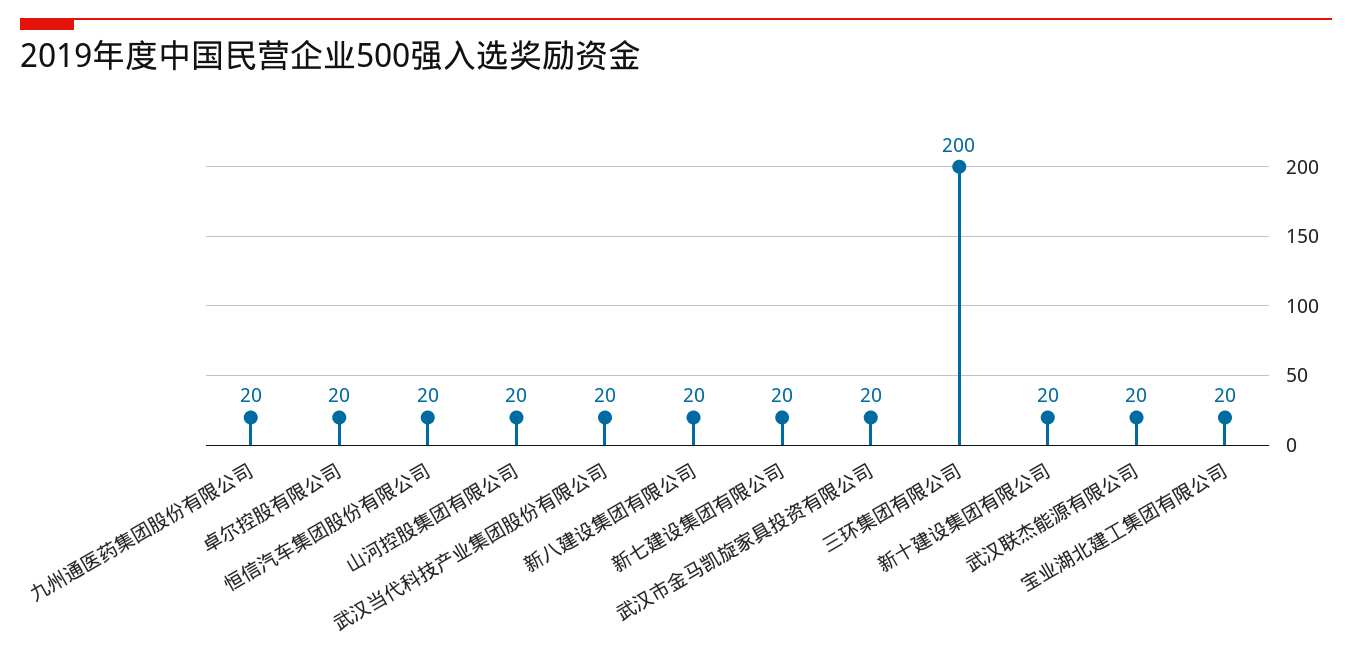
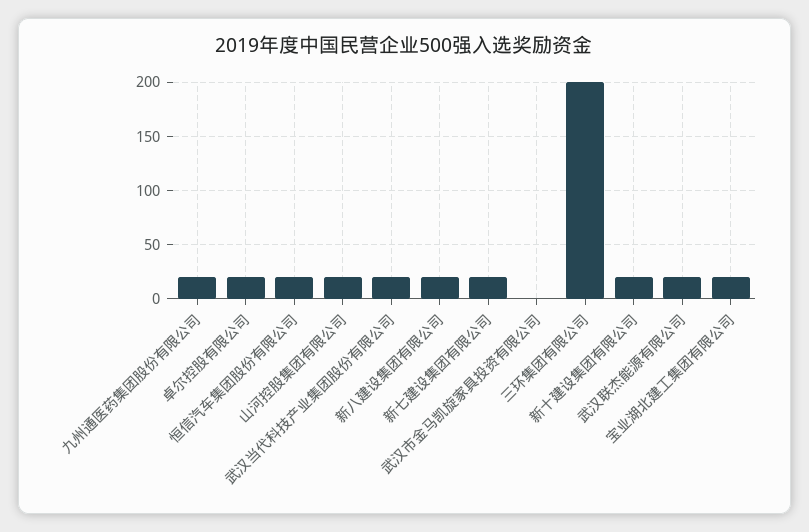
武汉市金马凯旋家具投资有限公司: 20 -> 0

